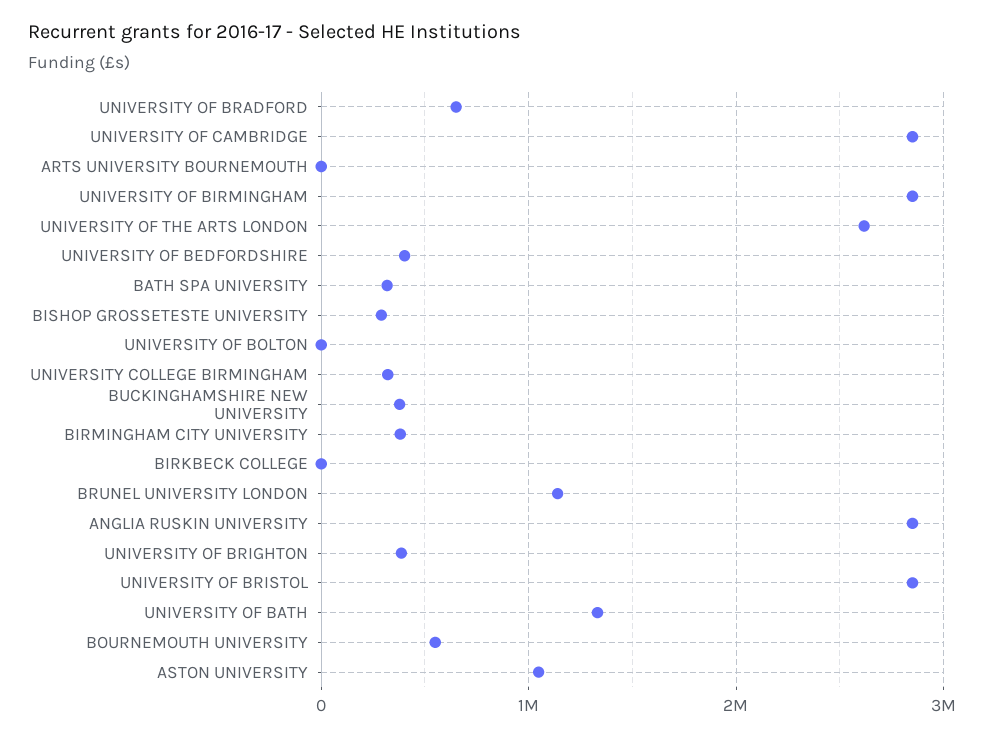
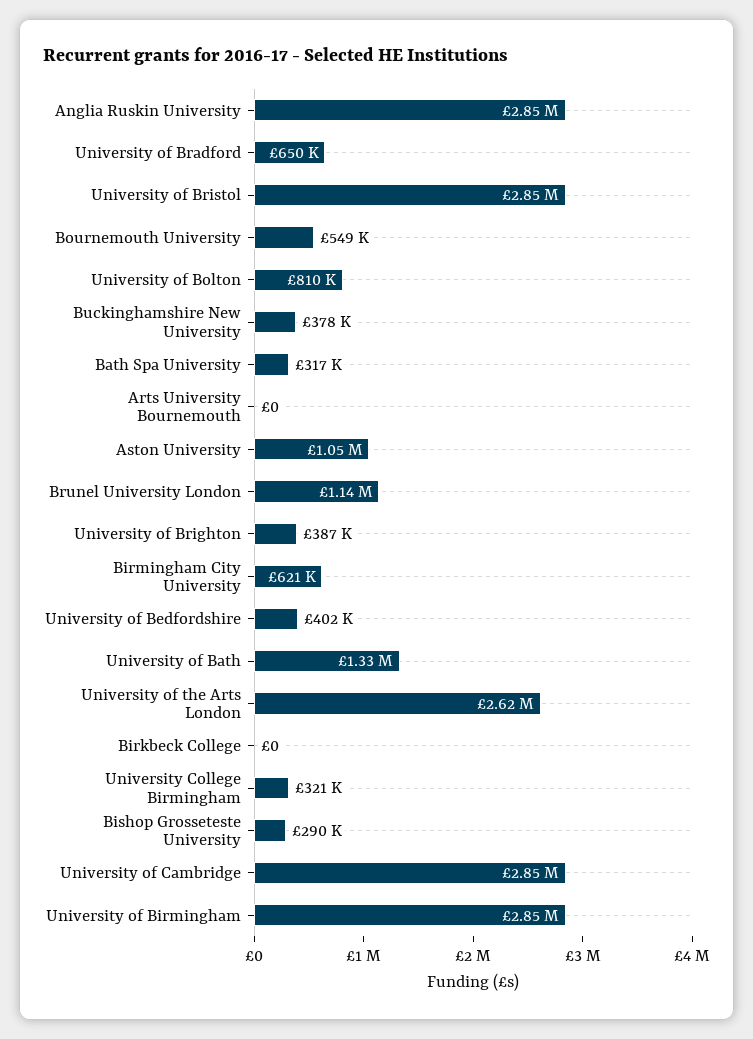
UNIVERSITY OF BOLTON: 0 -> 810000
BIRMINGHAM CITY UNIVERSITY: 400000 -> 621000

